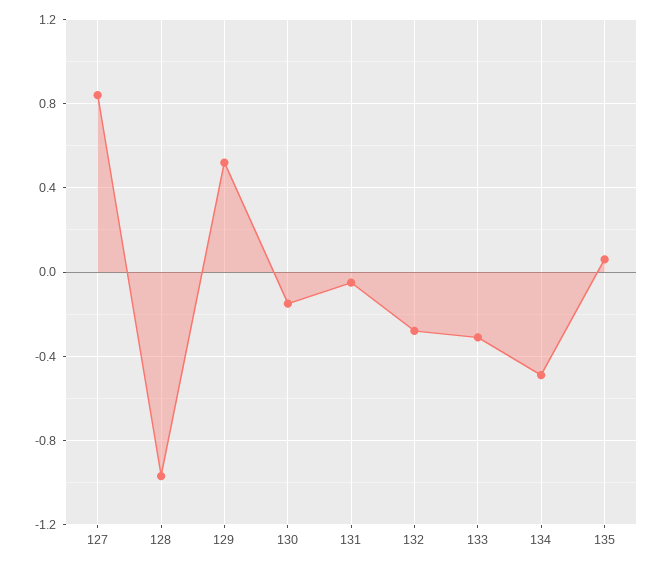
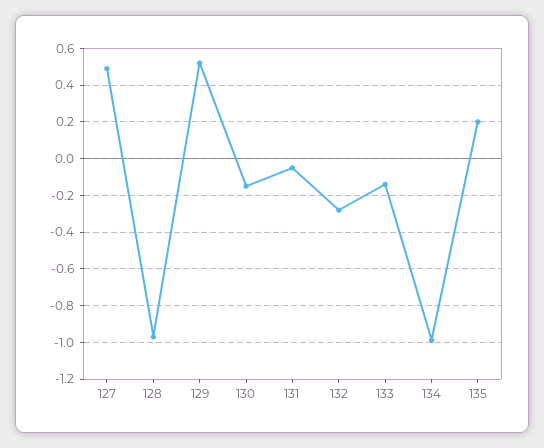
127: 0.85 -> 0.5
133: -0.3 -> -0.15
134: -0.5 -> -1
135: 0.05 -> 0.2

